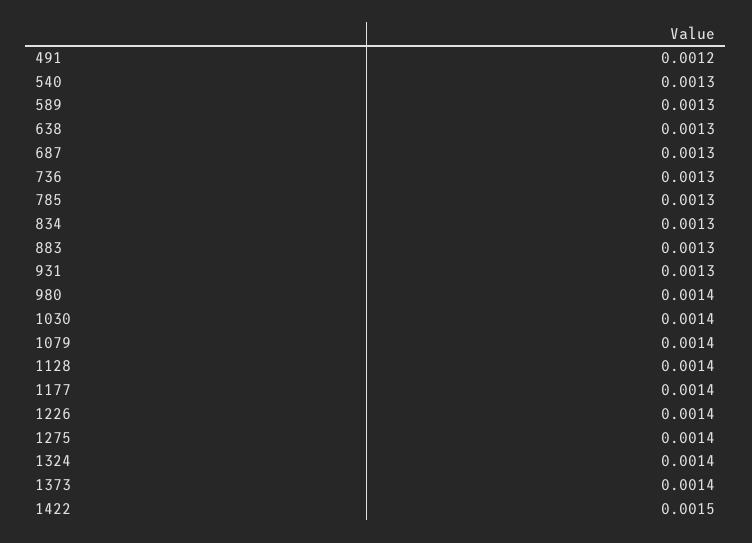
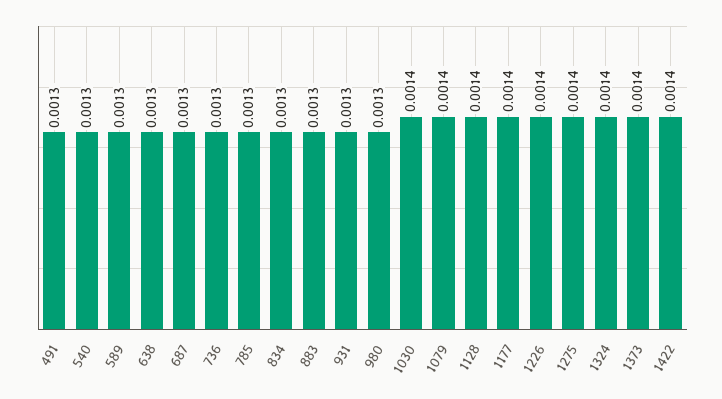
491: 0.0012 -> 0.0013
980: 0.0014 -> 0.0013
1422: 0.0015 -> 0.0014

